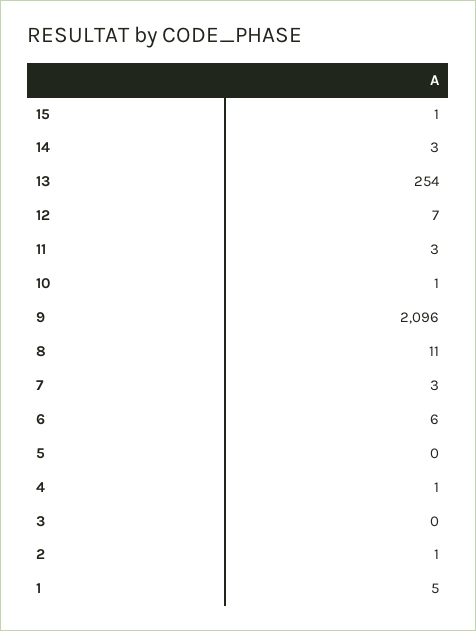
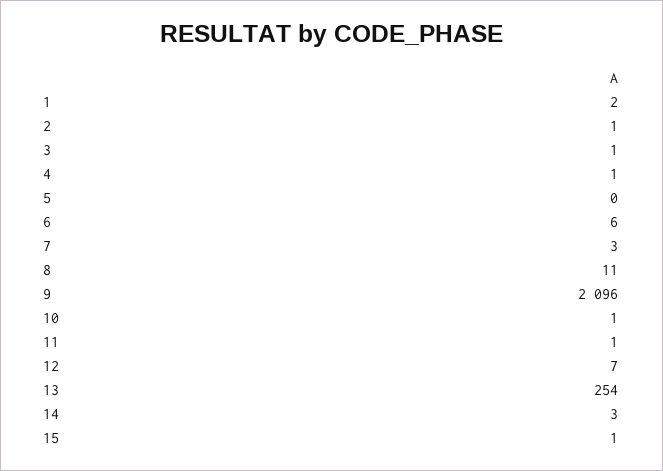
11: 3 -> 1
3: 0 -> 1
1: 5 -> 2

